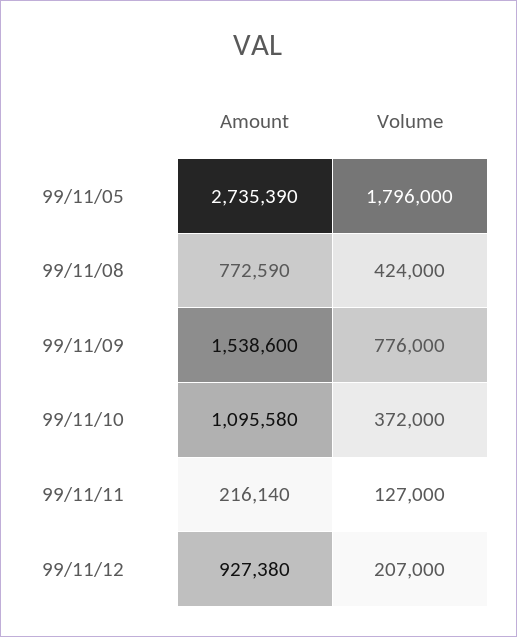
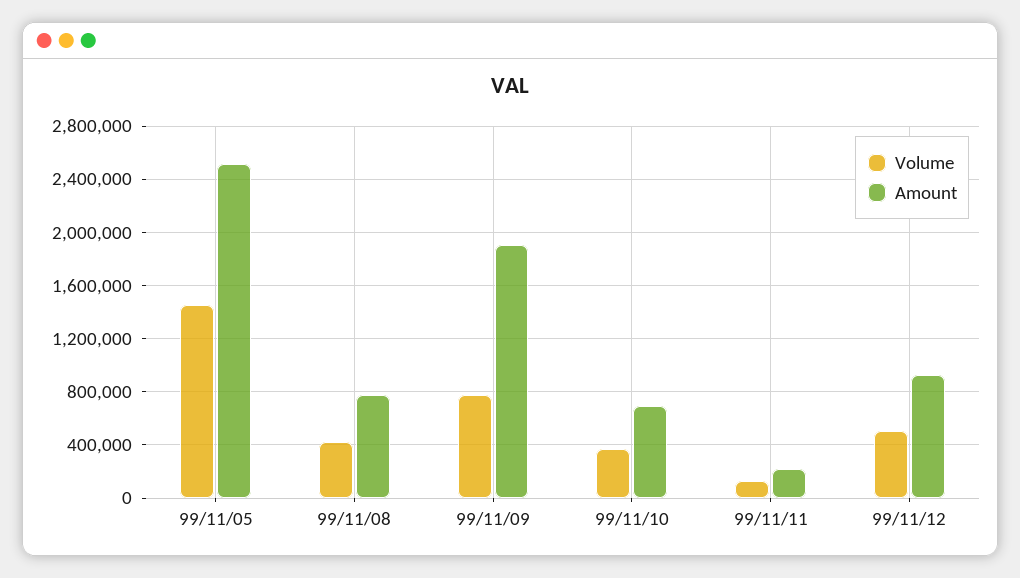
Amount, 99/11/05: 2735390 -> 2500000
Volume, 99/11/05: 1796000 -> 1450000
Amount, 99/11/09: 1538600 -> 1900000
Amount, 99/11/10: 1095580 -> 700000
Volume, 99/11/12: 207000 -> 500000

